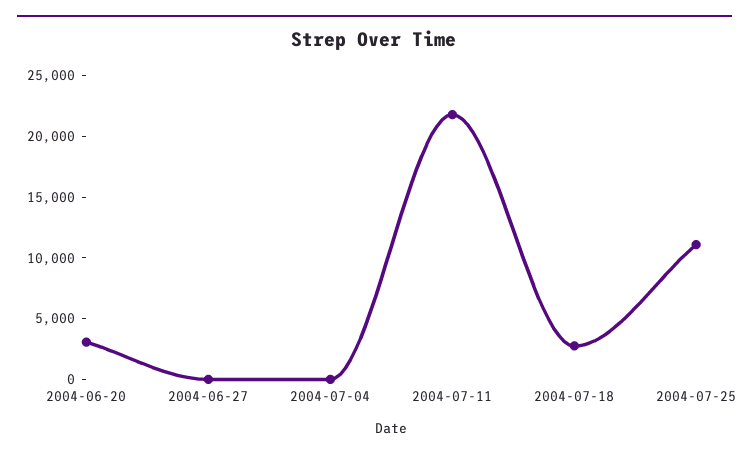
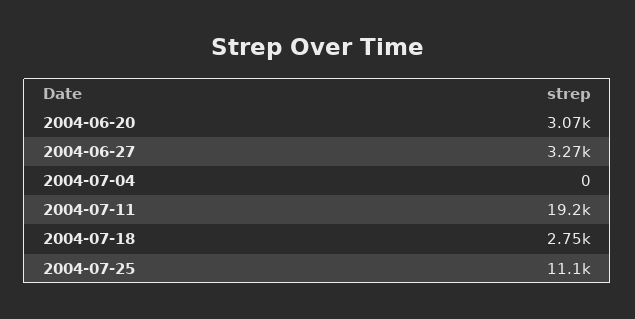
2004-06-27: 0 -> 3270
2004-07-11: 22000 -> 19200

